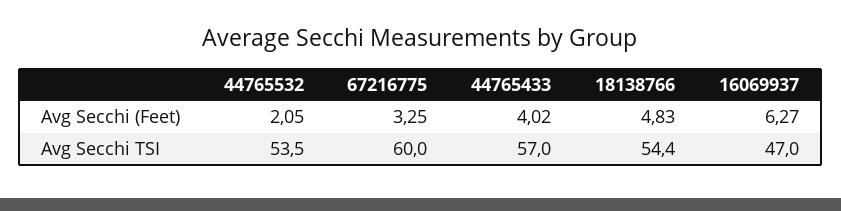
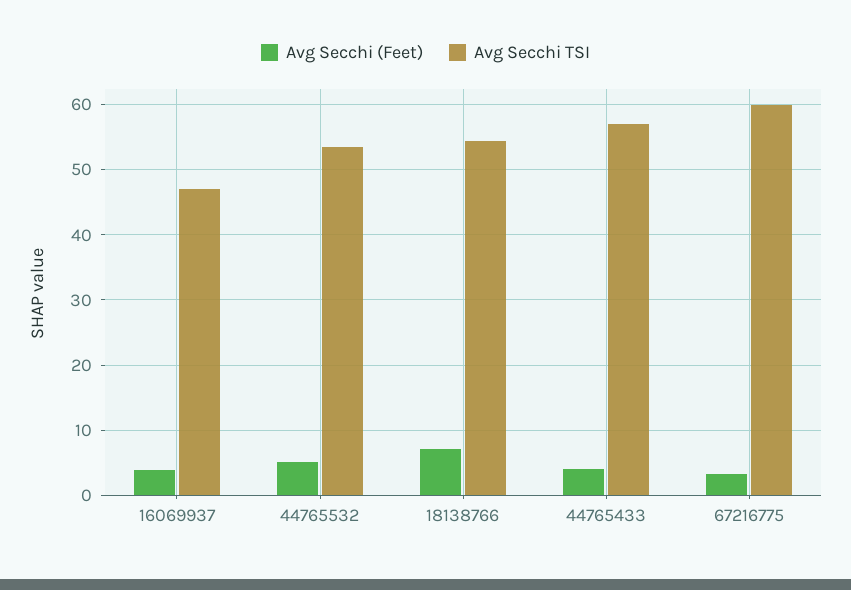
Avg Secchi (Feet), 44765532: 2.05 -> 5
Avg Secchi (Feet), 18138766: 4.83 -> 7
Avg Secchi (Feet), 16069937: 6.27 -> 4

